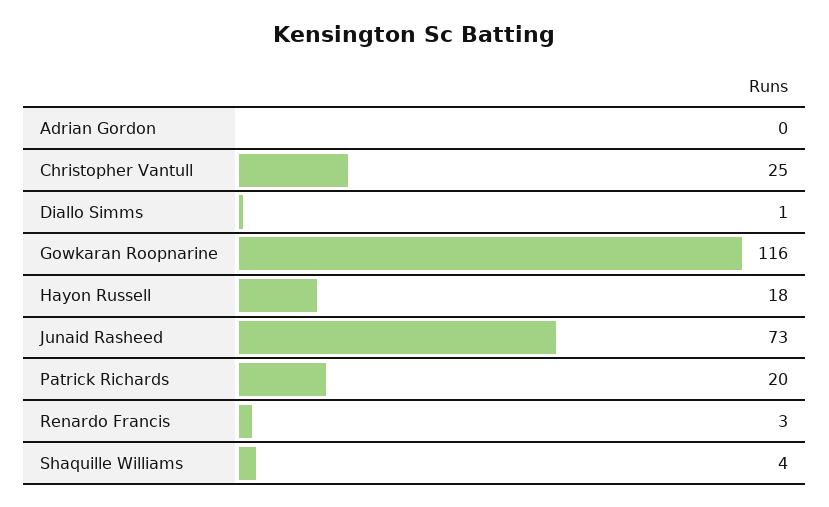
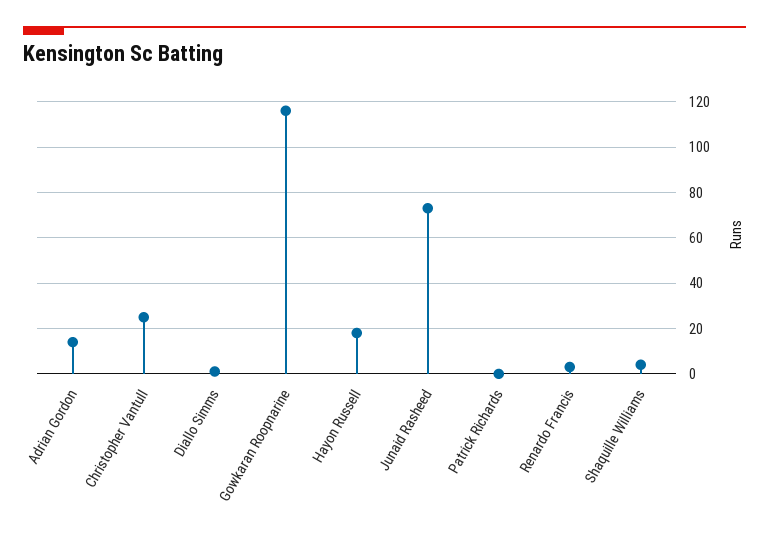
Adrian Gordon: 0 -> 15
Patrick Richards: 20 -> 0

